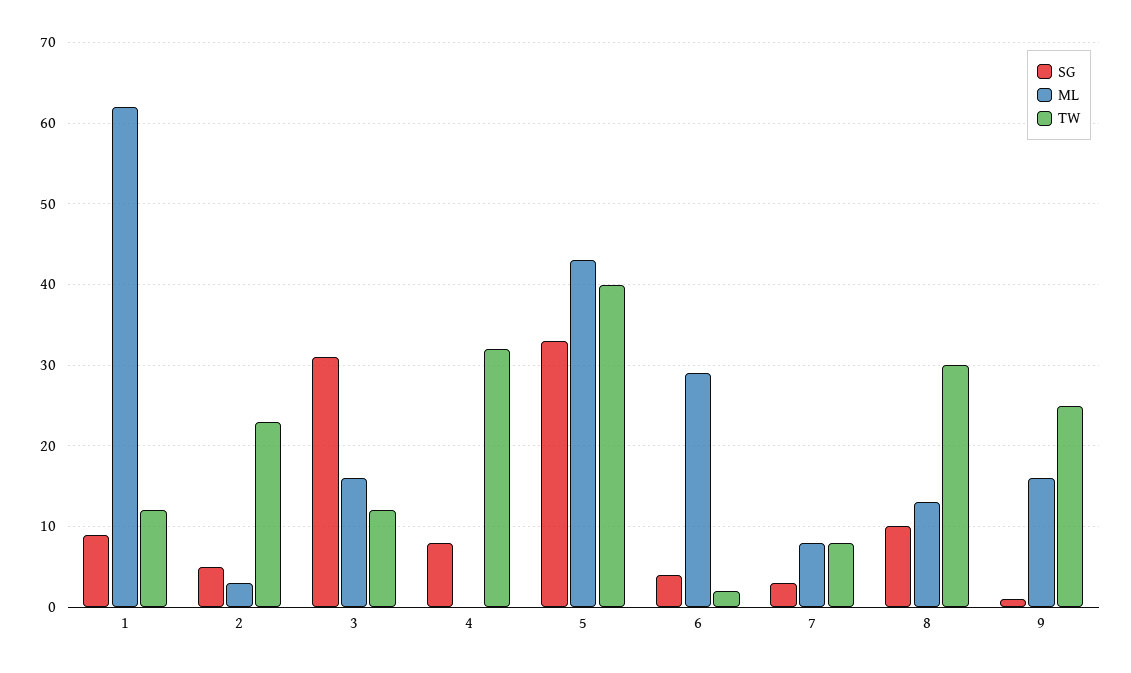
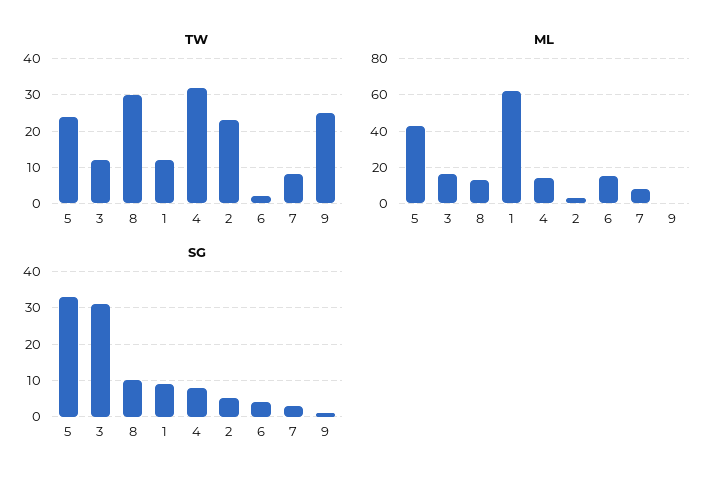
ML, 4: 0 -> 15
TW, 5: 40 -> 25
ML, 6: 29 -> 15
ML, 9: 16 -> 0

